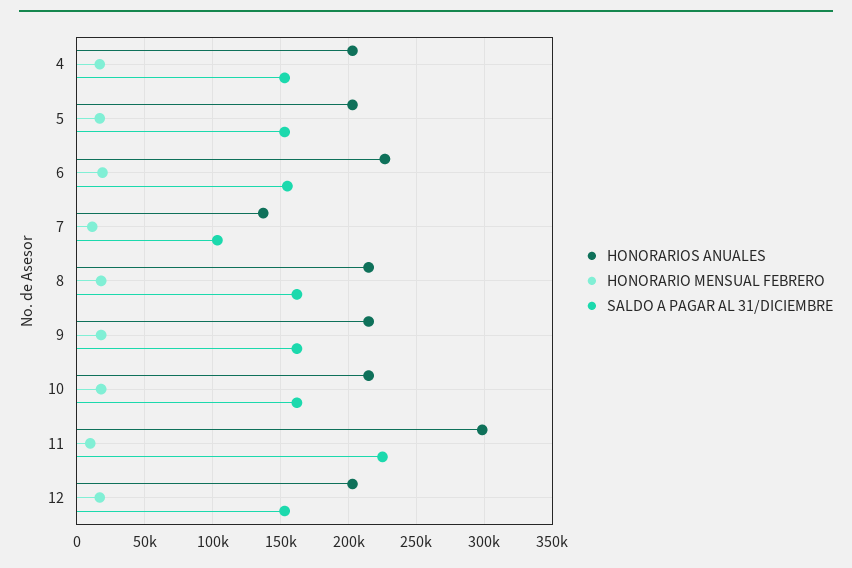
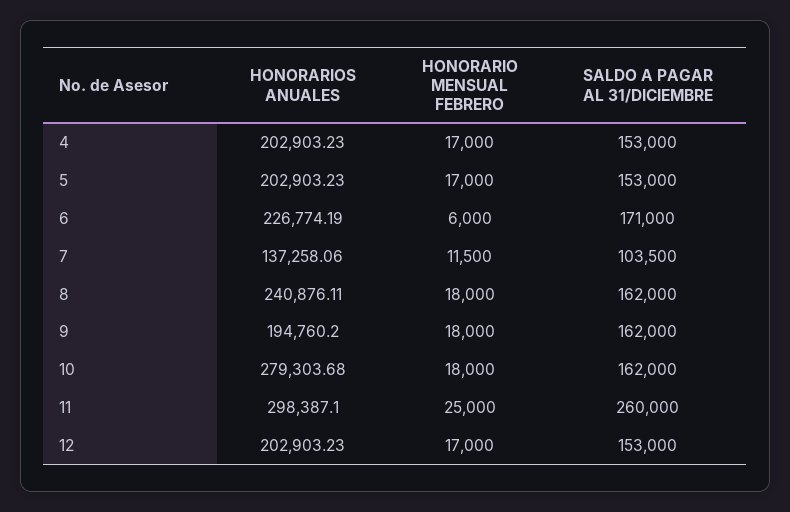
HONORARIO MENSUAL FEBRERO, 6: 20000 -> 6000
SALDO A PAGAR AL 31/DICIEMBRE, 6: 155000 -> 171000
HONORARIOS ANUALES, 8: 215000 -> 240876.11
HONORARIOS ANUALES, 9: 215000 -> 194760.2
HONORARIOS ANUALES, 10: 215000 -> 279303.68
HONORARIO MENSUAL FEBRERO, 11: 10000 -> 25000
SALDO A PAGAR AL 31/DICIEMBRE, 11: 225000 -> 260000

